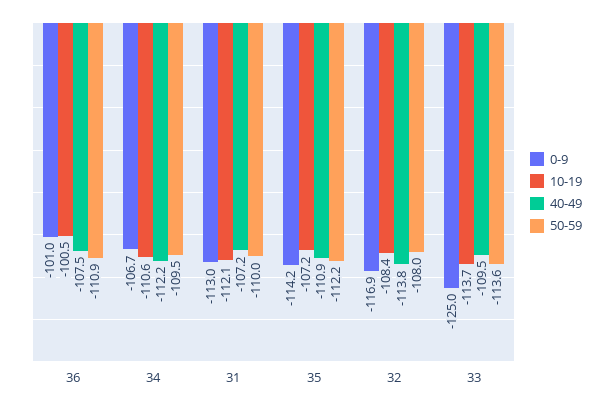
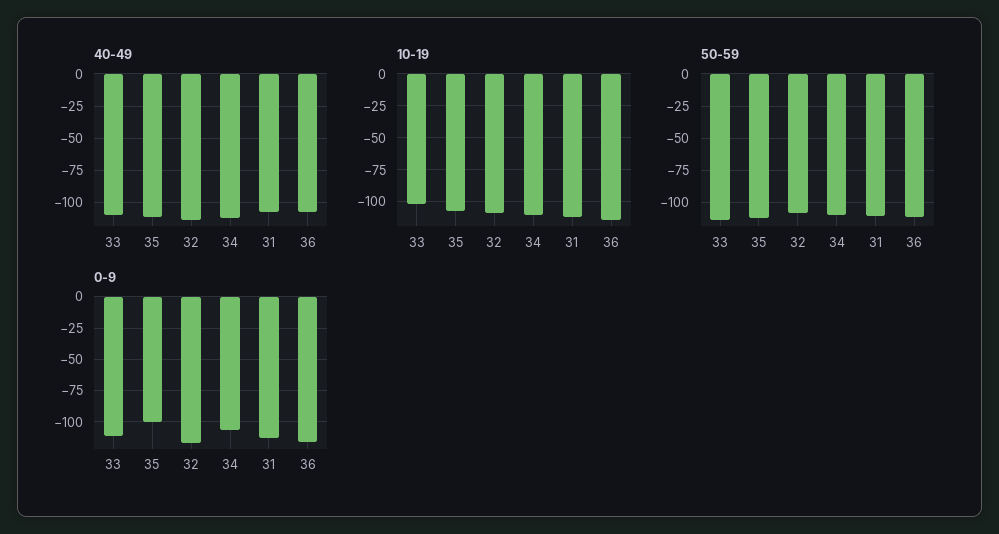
0-9, 36: -101 -> -115
10-19, 36: -100.5 -> -115
0-9, 35: -114.2 -> -100
0-9, 33: -125 -> -110
10-19, 33: -113.7 -> -100

